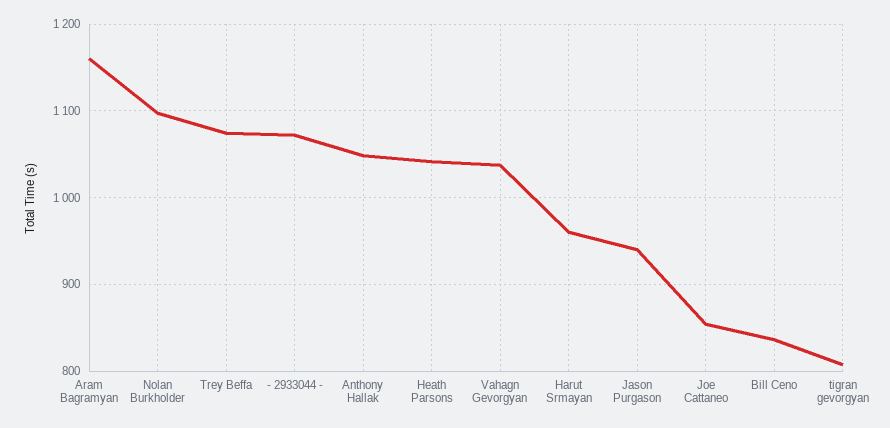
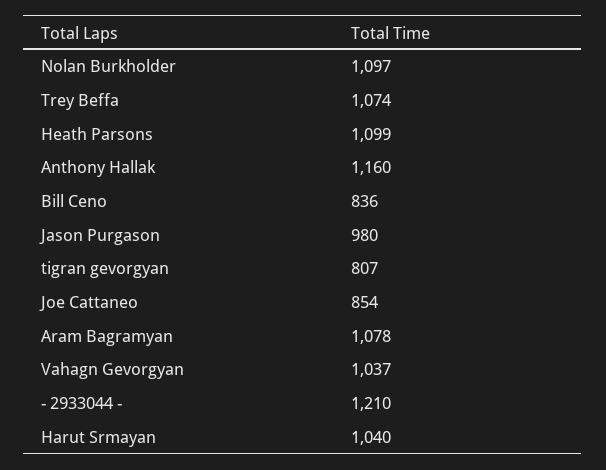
Aram Bagramyan: 1160 -> 1078
- 2933044 -: 1070 -> 1210
Anthony Hallak: 1050 -> 1160
Heath Parsons: 1040 -> 1099
Harut Srmayan: 960 -> 1040
Jason Purgason: 940 -> 980

